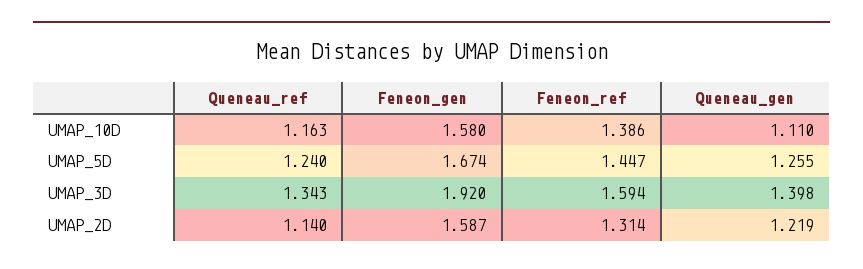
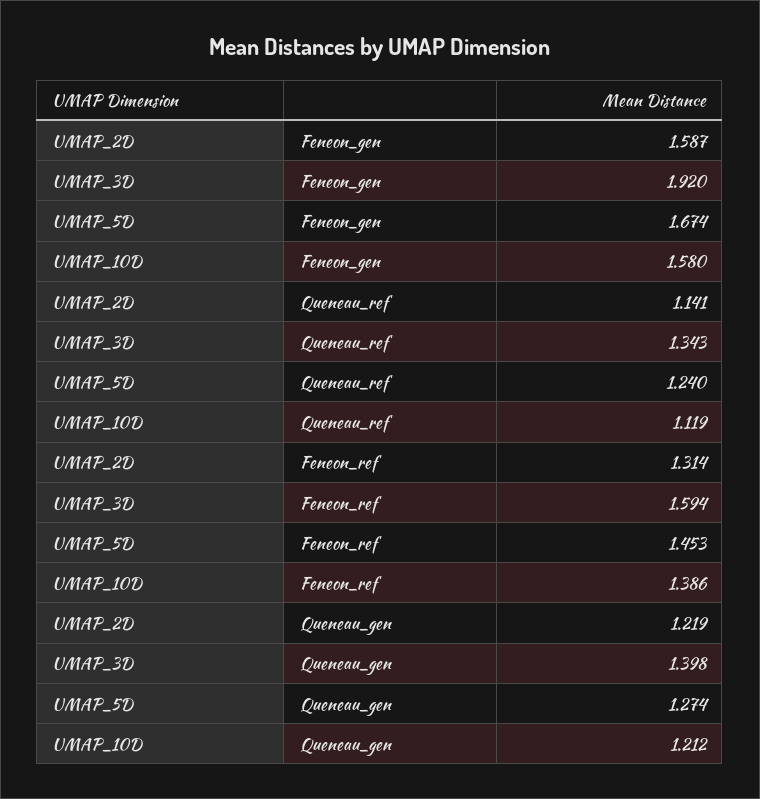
Queneau_ref, UMAP_10D: 1.163 -> 1.119
Queneau_gen, UMAP_10D: 1.11 -> 1.212
Feneon_ref, UMAP_5D: 1.447 -> 1.453
Queneau_gen, UMAP_5D: 1.255 -> 1.274
Queneau_ref, UMAP_2D: 1.14 -> 1.141

